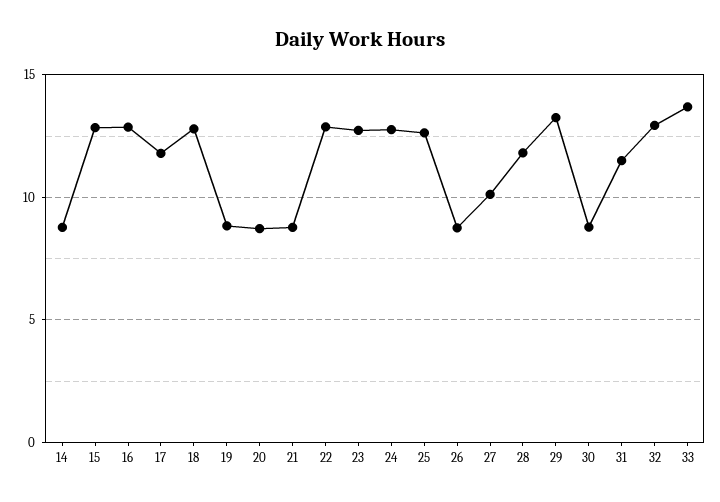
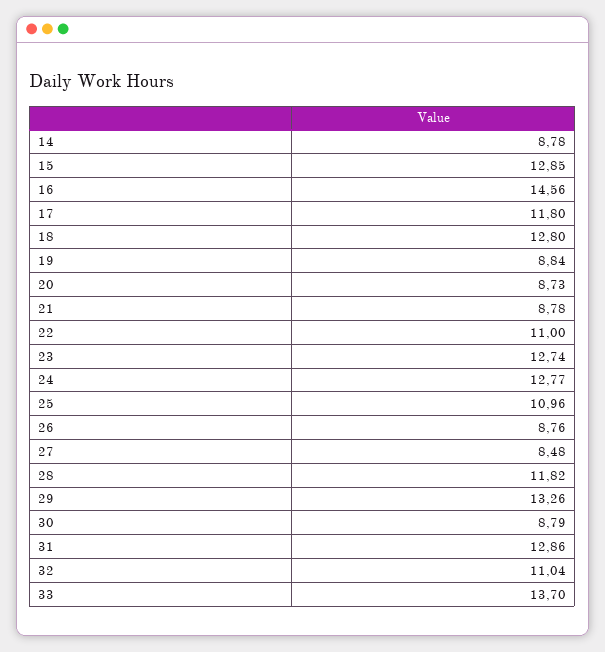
16: 13 -> 14.56
22: 13 -> 11
25: 12.5 -> 10.96
27: 10 -> 8.48
31: 11.5 -> 12.86
32: 13 -> 11.04

